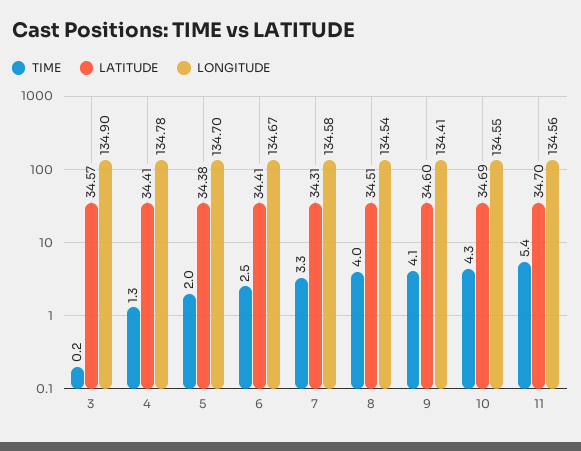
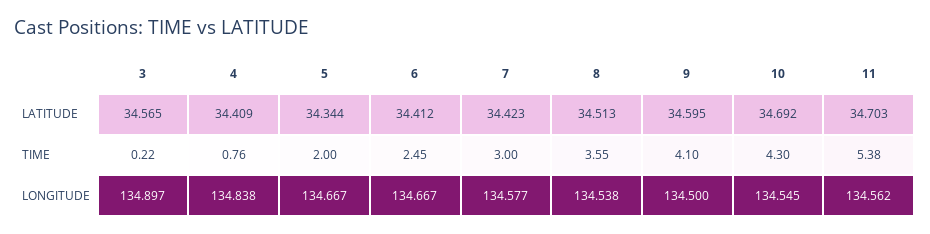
TIME, 4: 1.3 -> 0.76
LONGITUDE, 4: 134.78 -> 134.838
LATITUDE, 5: 34.38 -> 34.344
LONGITUDE, 5: 134.7 -> 134.667
TIME, 7: 3.3 -> 3
LATITUDE, 7: 34.31 -> 34.423
TIME, 8: 4 -> 3.55
LONGITUDE, 9: 134.41 -> 134.5

